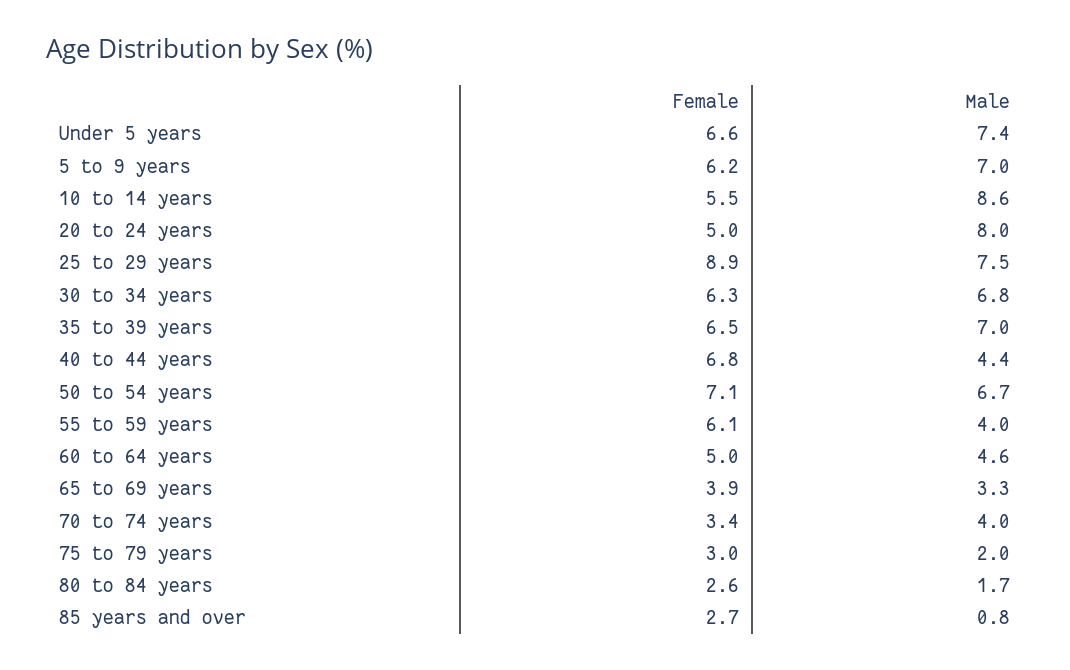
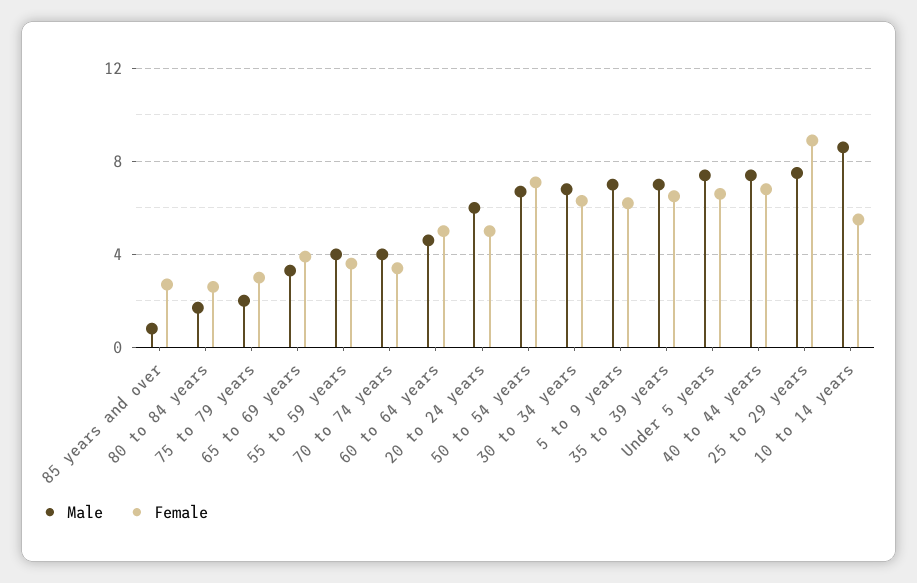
Male, 20 to 24 years: 8 -> 6
Male, 40 to 44 years: 4.4 -> 7.5
Female, 55 to 59 years: 6.1 -> 3.5

